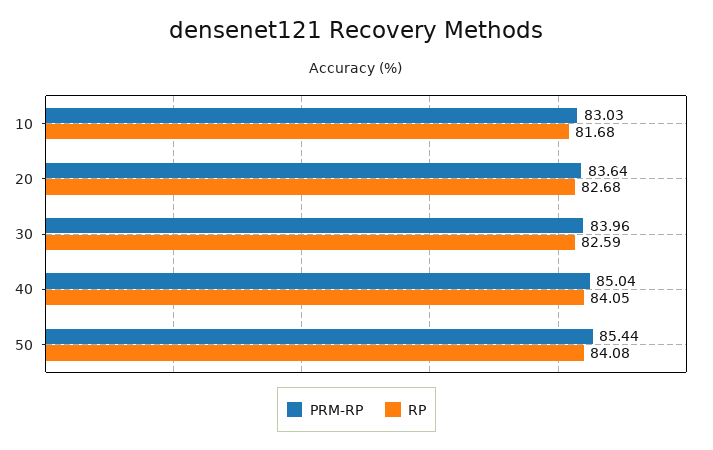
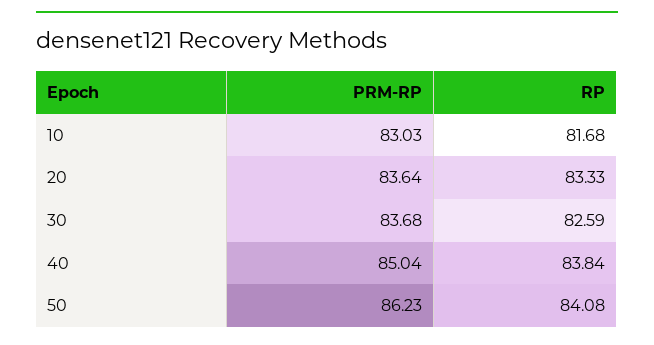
RP, 20: 82.68 -> 83.33
PRM-RP, 30: 83.96 -> 83.68
RP, 40: 84.05 -> 83.84
PRM-RP, 50: 85.44 -> 86.23

